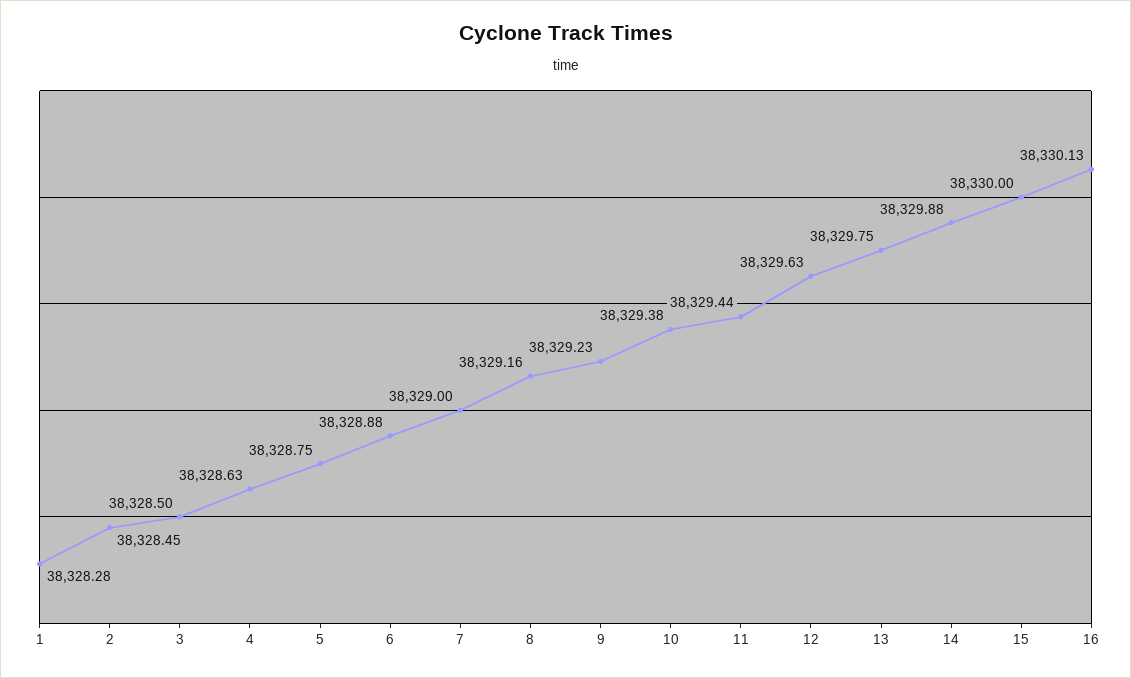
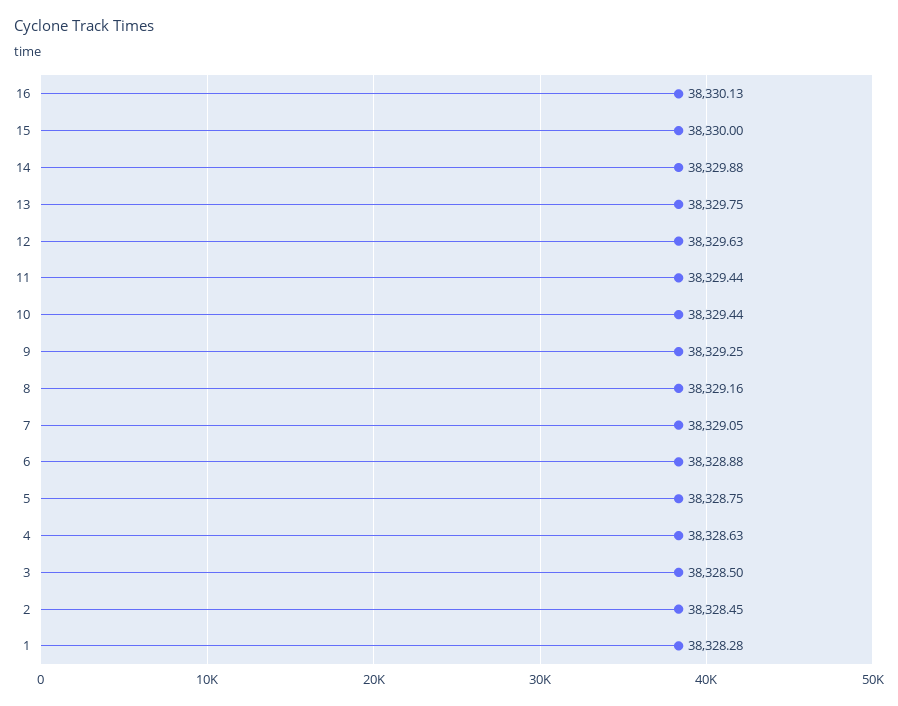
7: 38329 -> 38329.05
9: 38329.23 -> 38329.25
10: 38329.38 -> 38329.44

